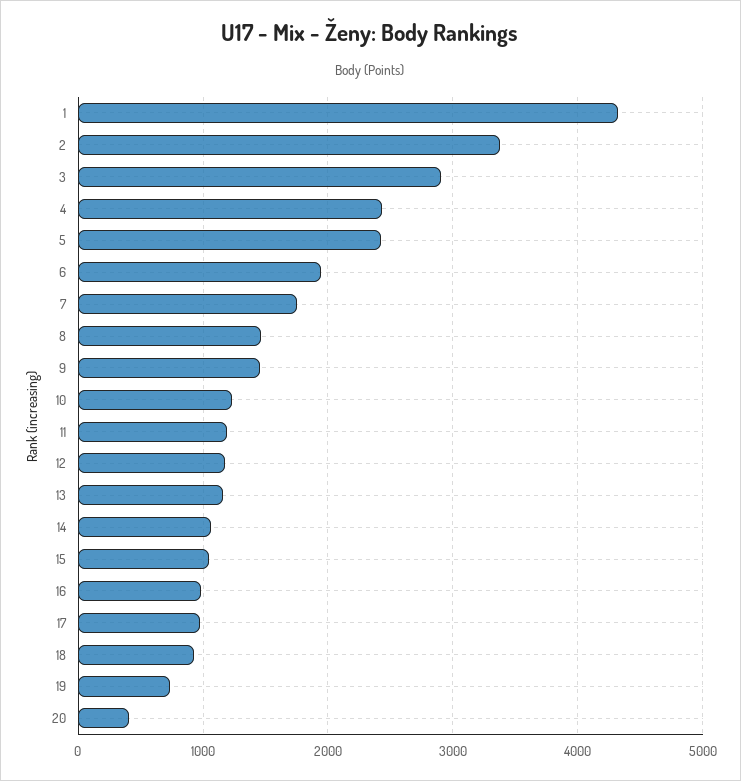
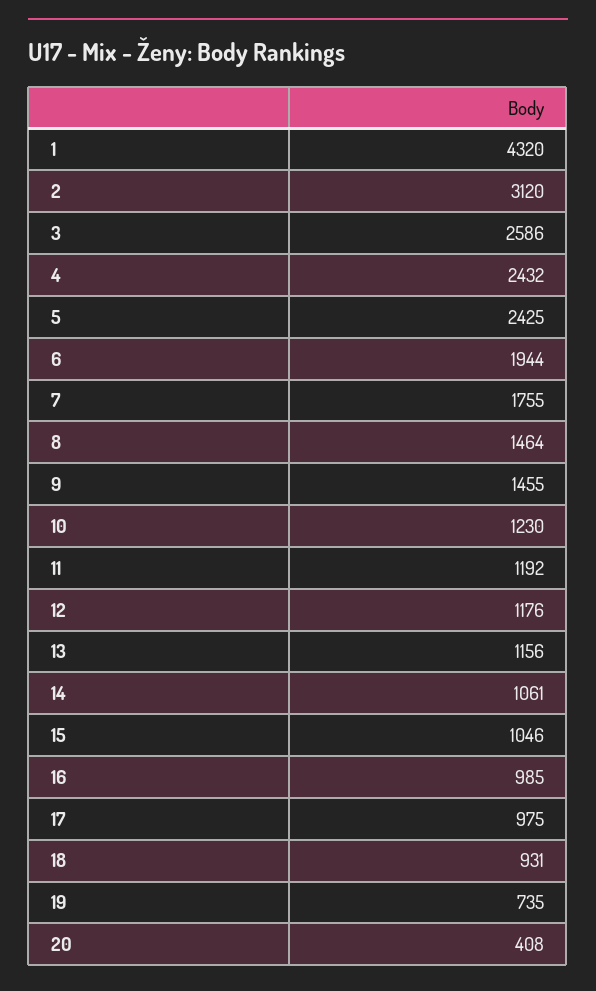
2: 3400 -> 3120
3: 2900 -> 2586

